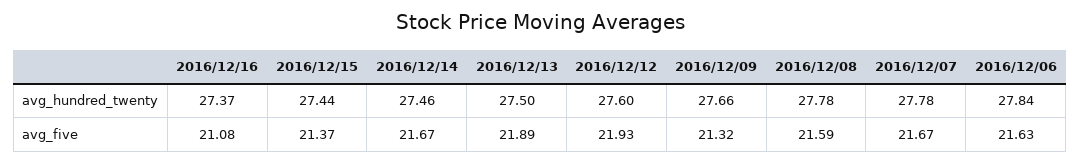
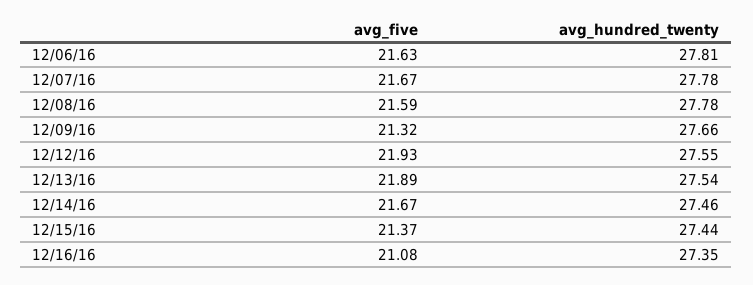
2016/12/16, avg_hundred_twenty: 27.37 -> 27.35
2016/12/13, avg_hundred_twenty: 27.5 -> 27.54
2016/12/12, avg_hundred_twenty: 27.6 -> 27.55
2016/12/06, avg_hundred_twenty: 27.84 -> 27.81

